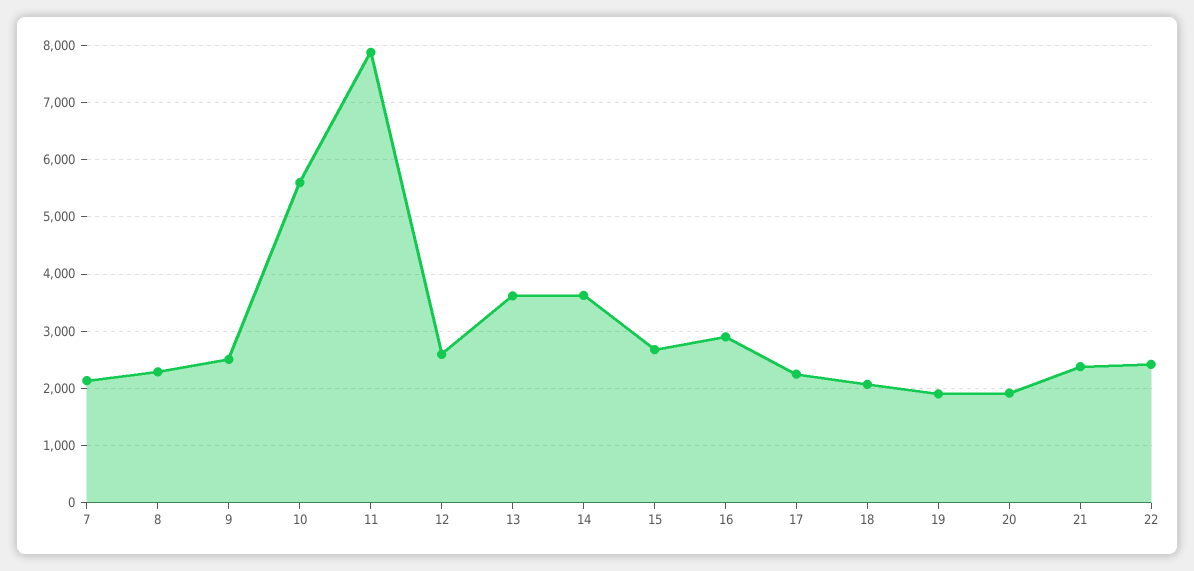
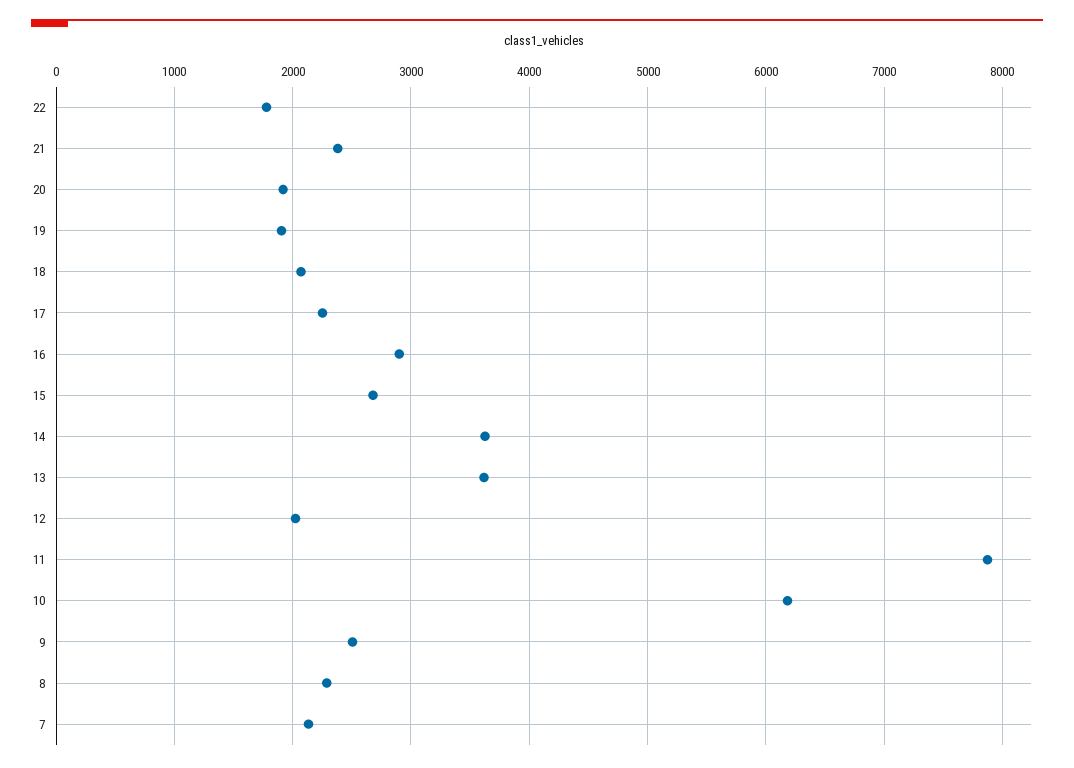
10: 5600 -> 6200
12: 2600 -> 2000
22: 2400 -> 1800

